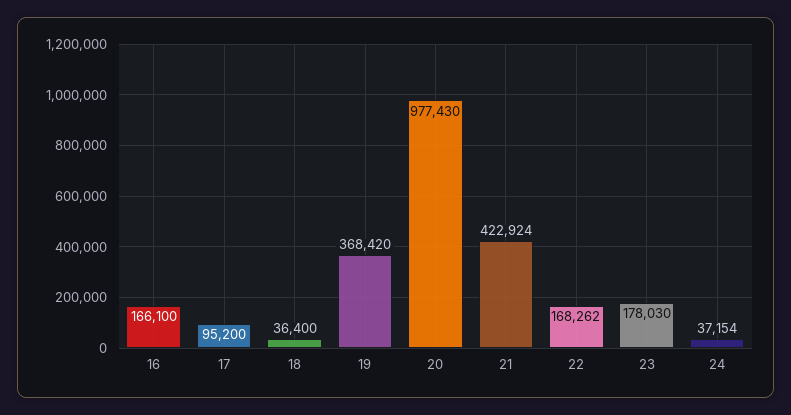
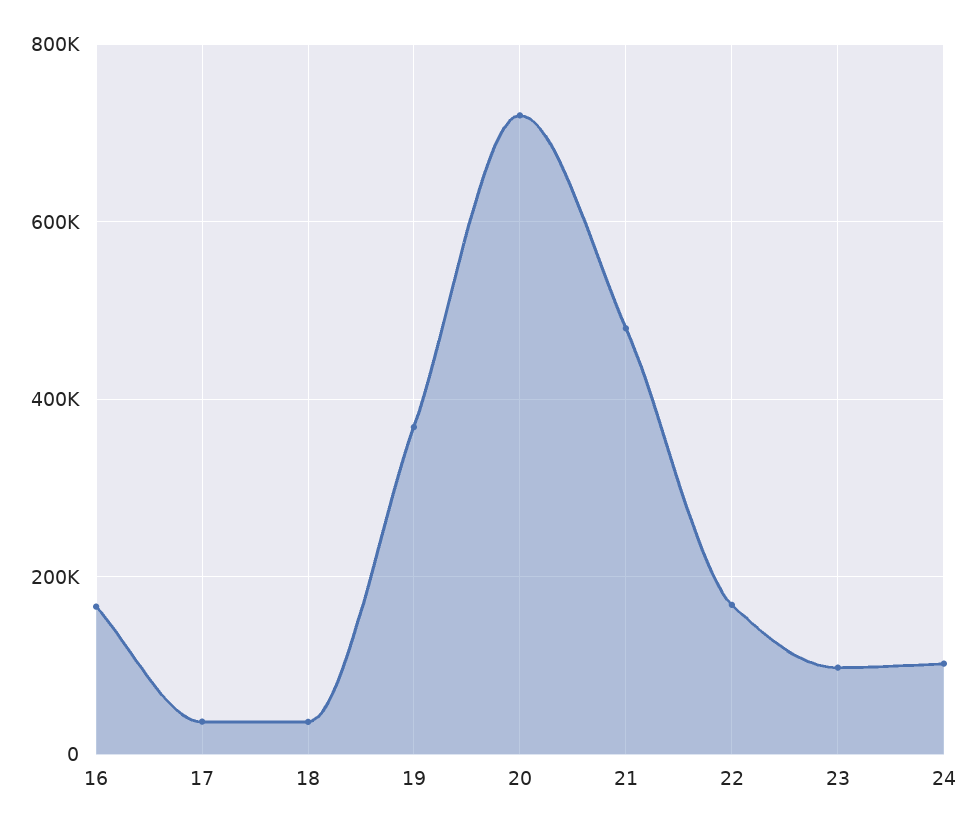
17: 95200 -> 40000
20: 977430 -> 720000
21: 422924 -> 480000
23: 178030 -> 100000
24: 37154 -> 100000

